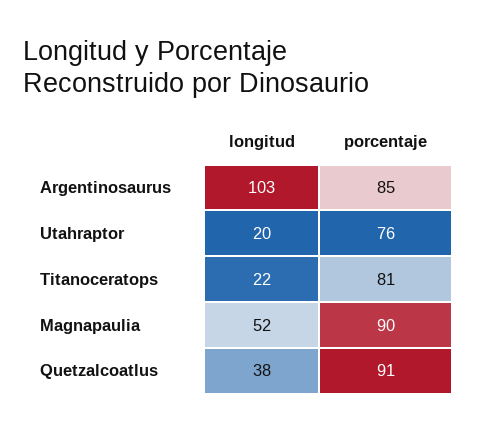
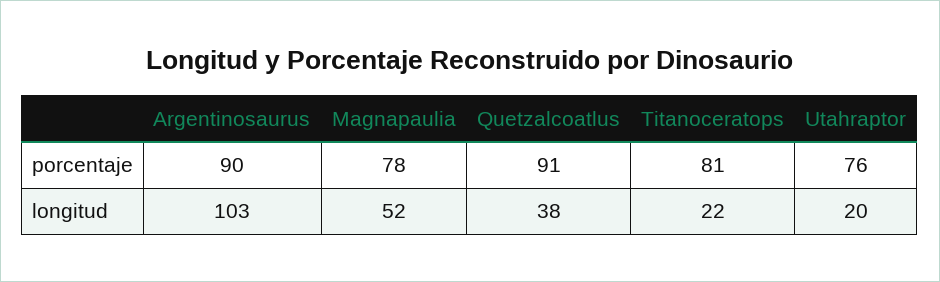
porcentaje, Argentinosaurus: 85 -> 90
porcentaje, Magnapaulia: 90 -> 78

